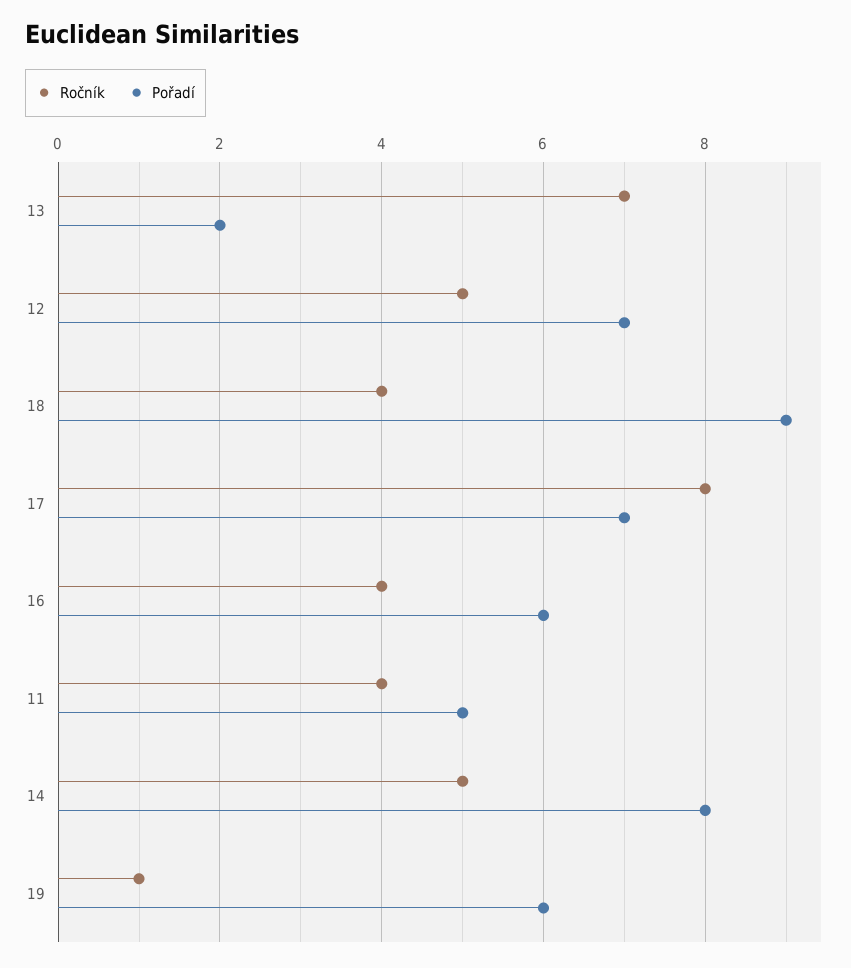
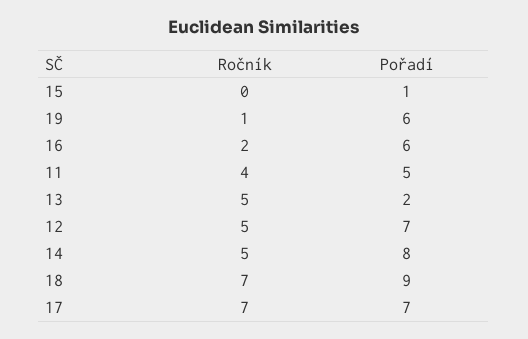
Ročník, 13: 7 -> 5
Ročník, 18: 4 -> 7
Ročník, 17: 8 -> 7
Ročník, 16: 4 -> 2
Ročník, 15: none -> 0
Pořadí, 15: none -> 1

